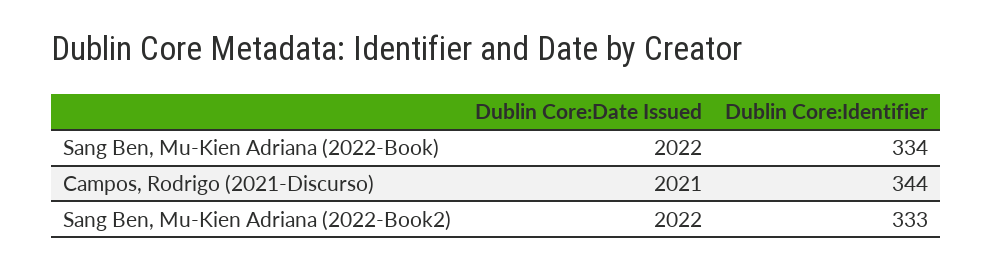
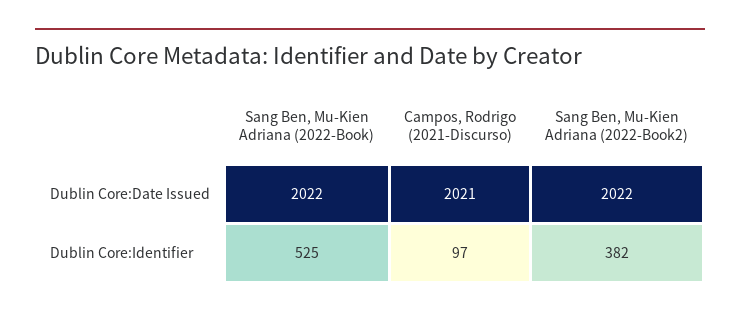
Dublin Core:Identifier, Sang Ben, Mu-Kien Adriana (2022-Book): 334 -> 525
Dublin Core:Identifier, Campos, Rodrigo (2021-Discurso): 344 -> 97
Dublin Core:Identifier, Sang Ben, Mu-Kien Adriana (2022-Book2): 333 -> 382

